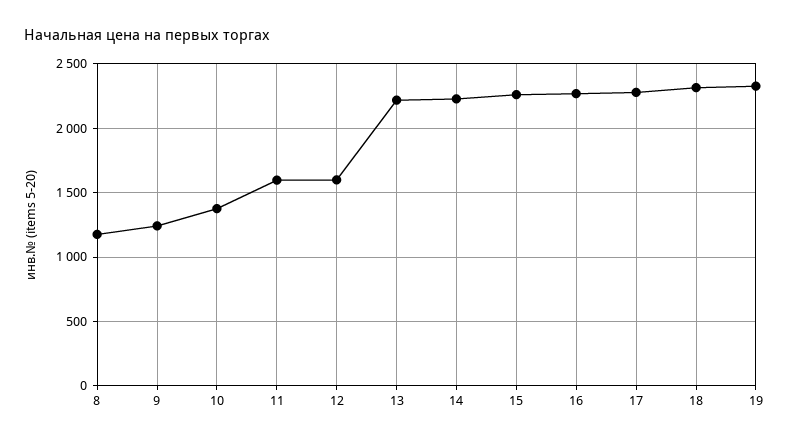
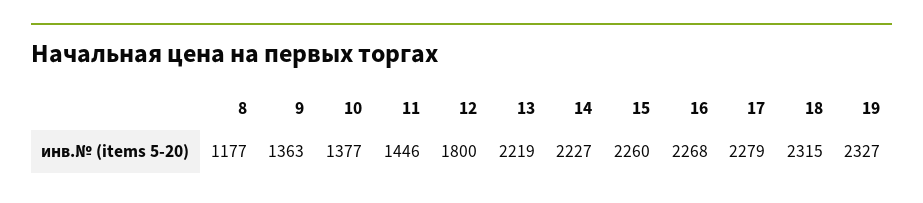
9: 1250 -> 1363
11: 1600 -> 1446
12: 1600 -> 1800

